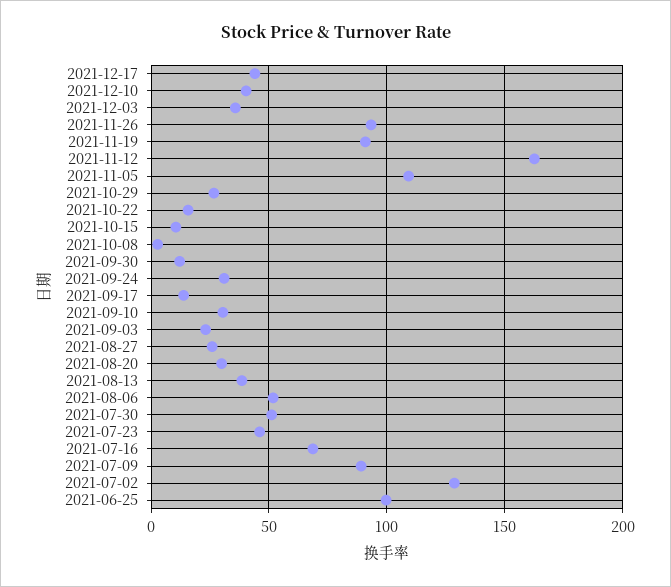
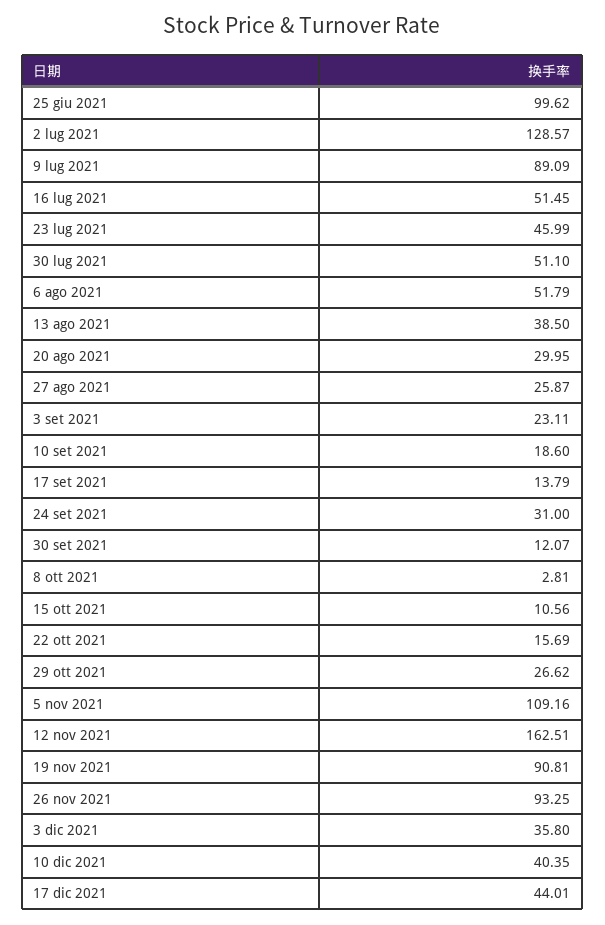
2021-09-10: 30 -> 18.6
2021-07-16: 70 -> 51.45

